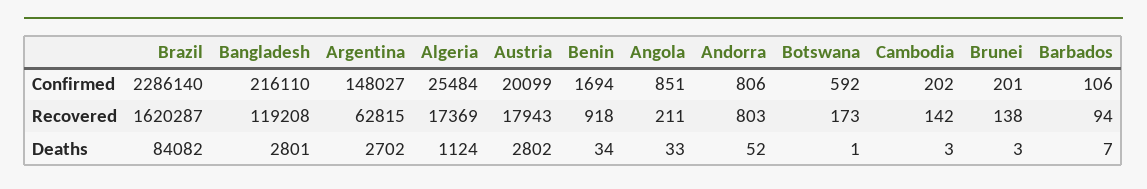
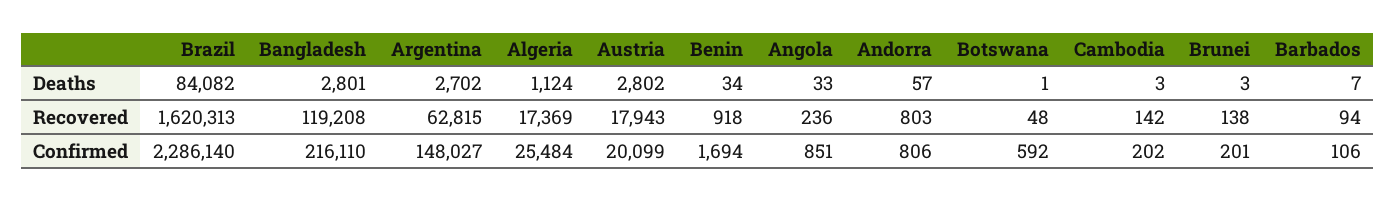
Brazil, Recovered: 1620287 -> 1620313
Angola, Recovered: 211 -> 236
Botswana, Recovered: 173 -> 48
Andorra, Deaths: 52 -> 57

